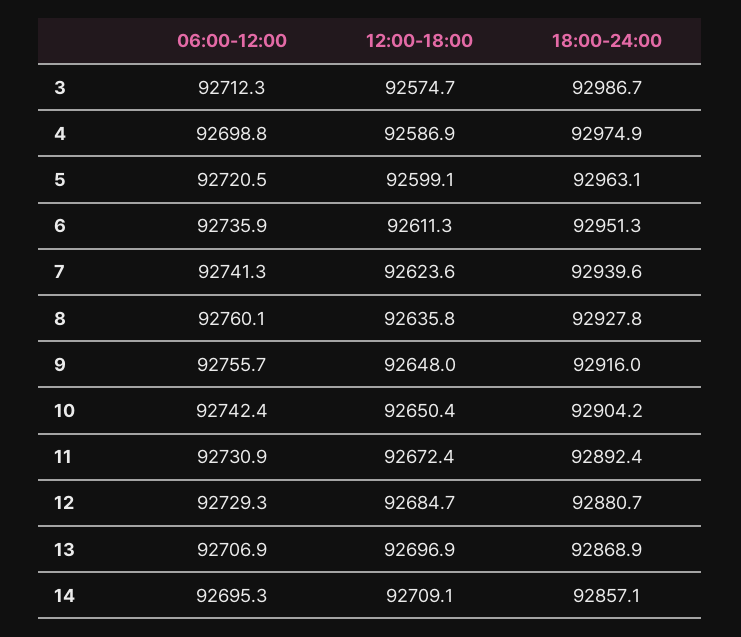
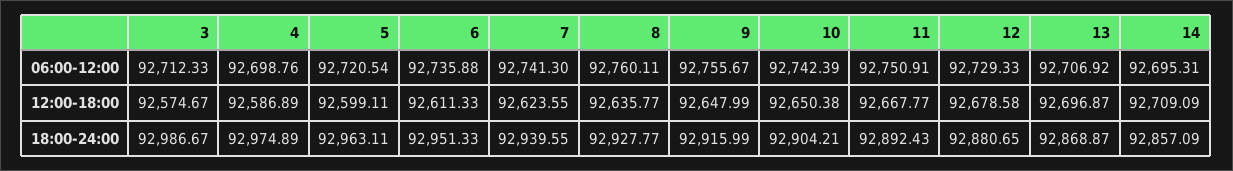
06:00-12:00, 11: 92730.9 -> 92750.91
12:00-18:00, 11: 92672.4 -> 92667.77
12:00-18:00, 12: 92684.7 -> 92678.58

